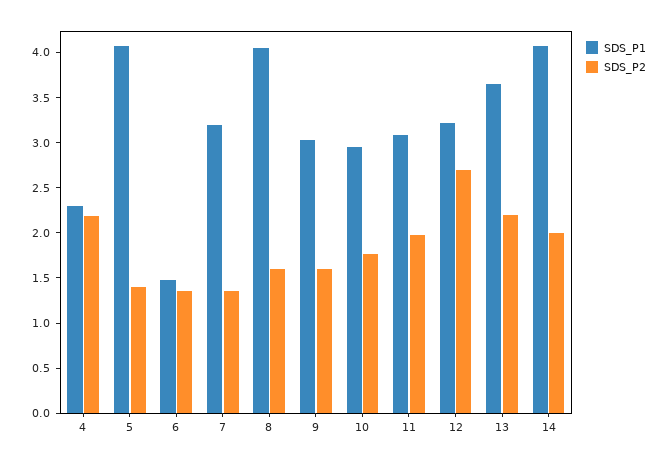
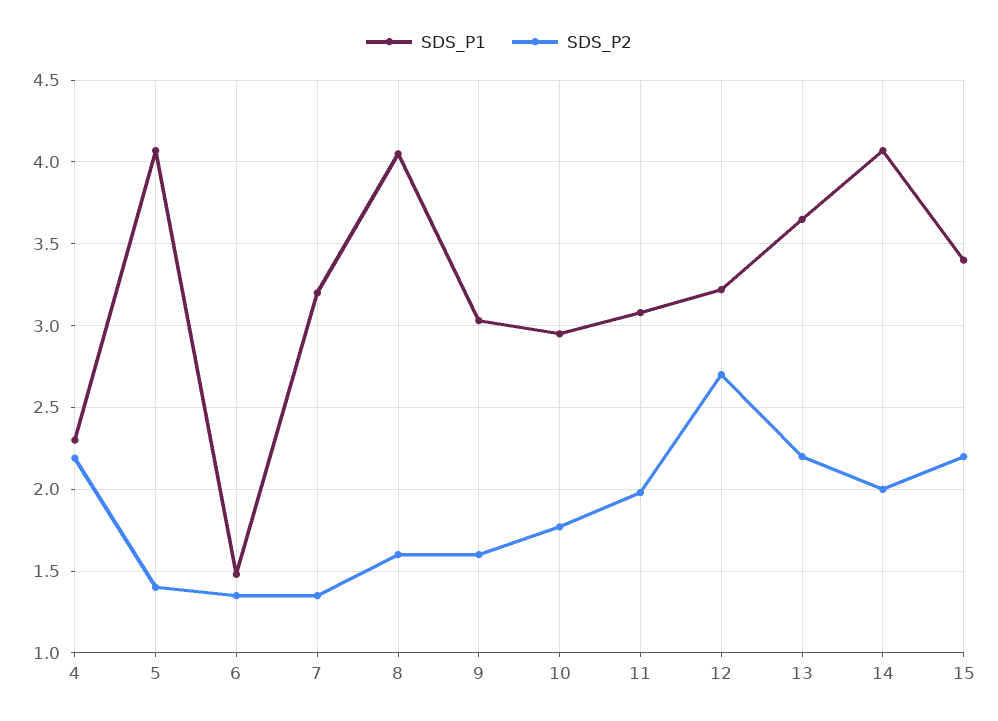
SDS_P1, 15: none -> 3.4
SDS_P2, 15: none -> 2.2

